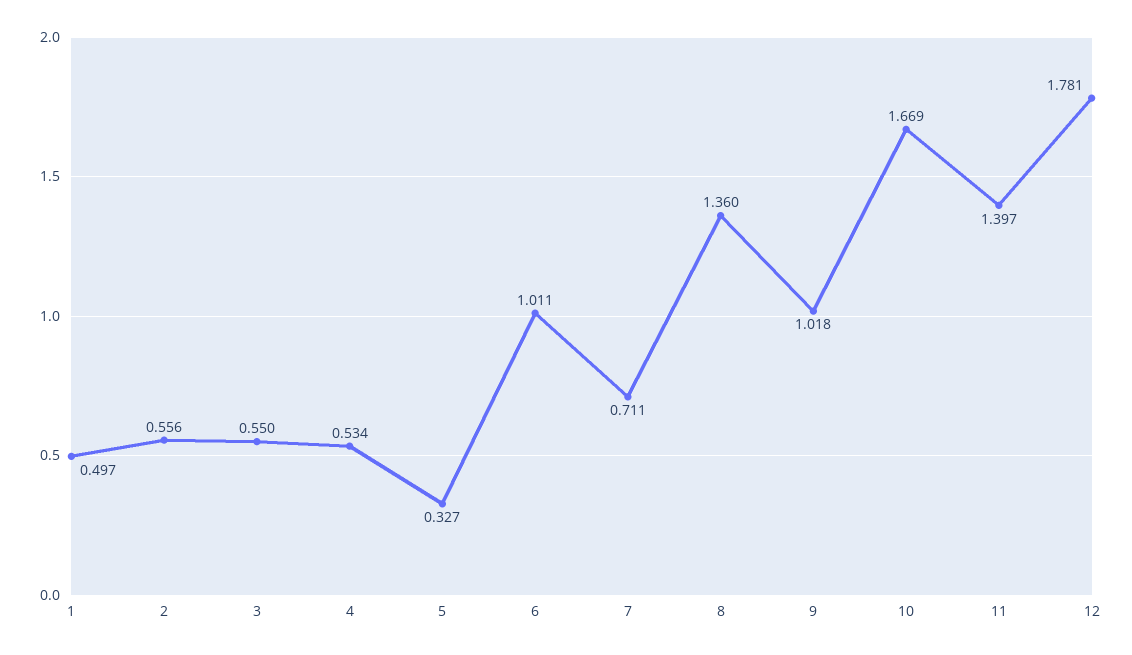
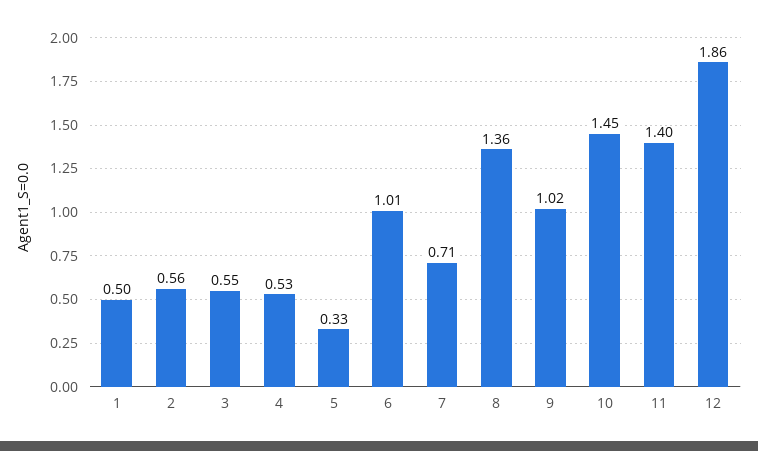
10: 1.669 -> 1.45
12: 1.781 -> 1.86

